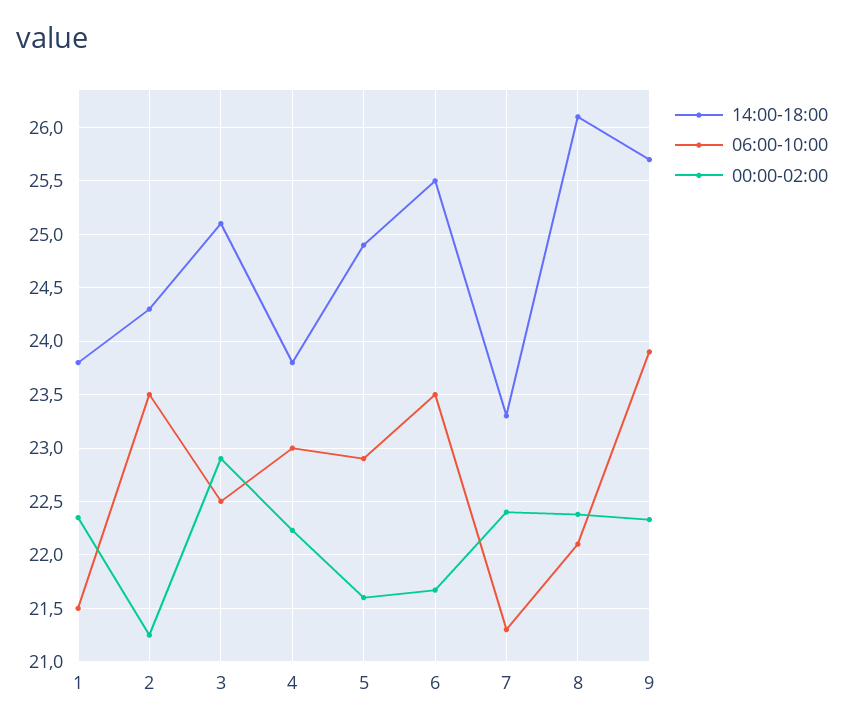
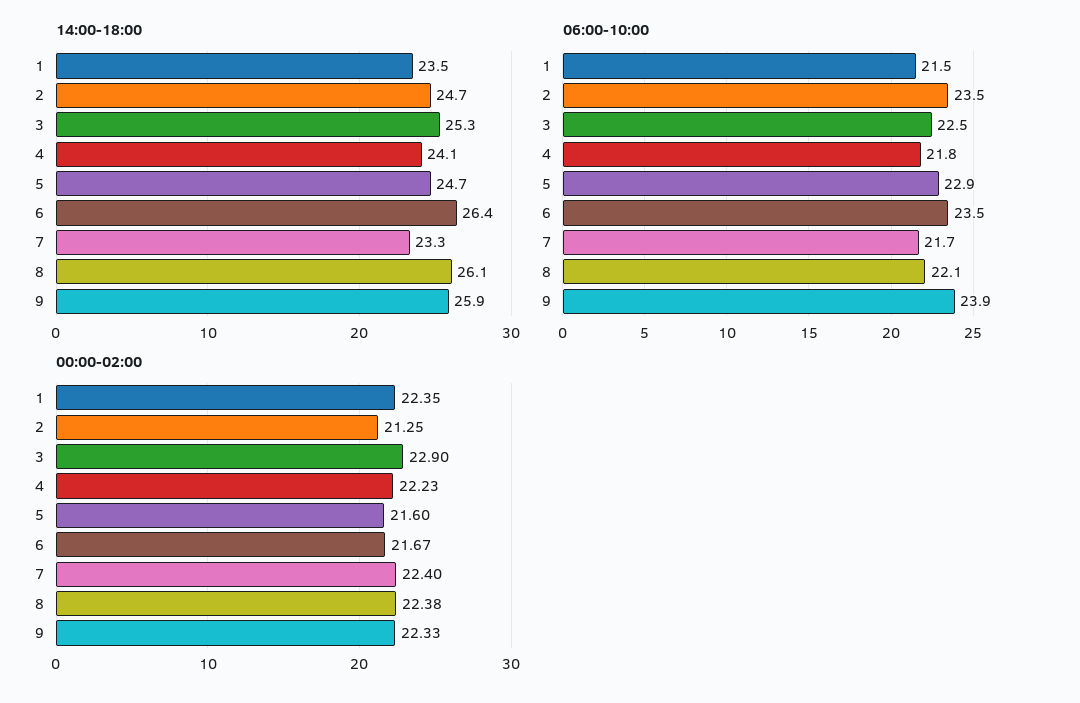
14:00-18:00, 1: 23.8 -> 23.5
14:00-18:00, 2: 24.3 -> 24.7
14:00-18:00, 3: 25.1 -> 25.3
14:00-18:00, 4: 23.8 -> 24.1
06:00-10:00, 4: 23 -> 21.8
14:00-18:00, 5: 24.9 -> 24.7
14:00-18:00, 6: 25.5 -> 26.4
06:00-10:00, 7: 21.3 -> 21.7
14:00-18:00, 9: 25.7 -> 25.9

